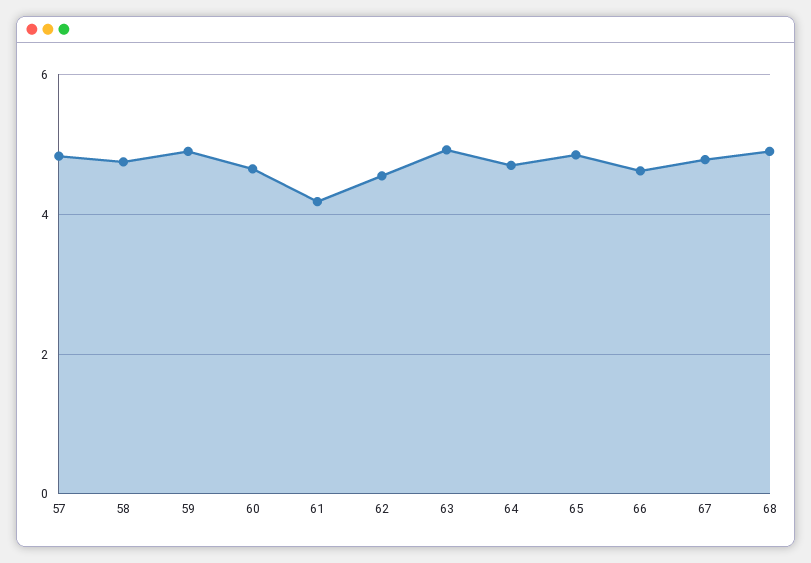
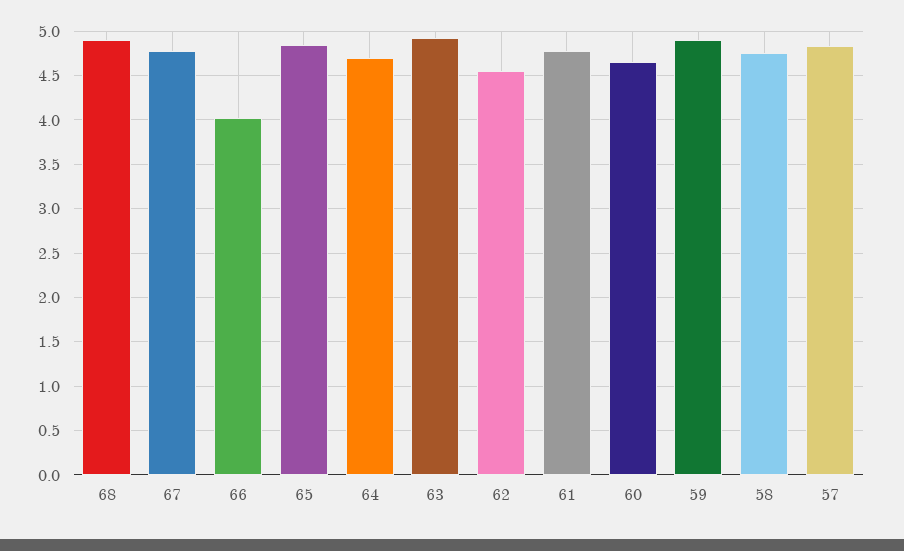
61: 4.2 -> 4.8
66: 4.6 -> 4

